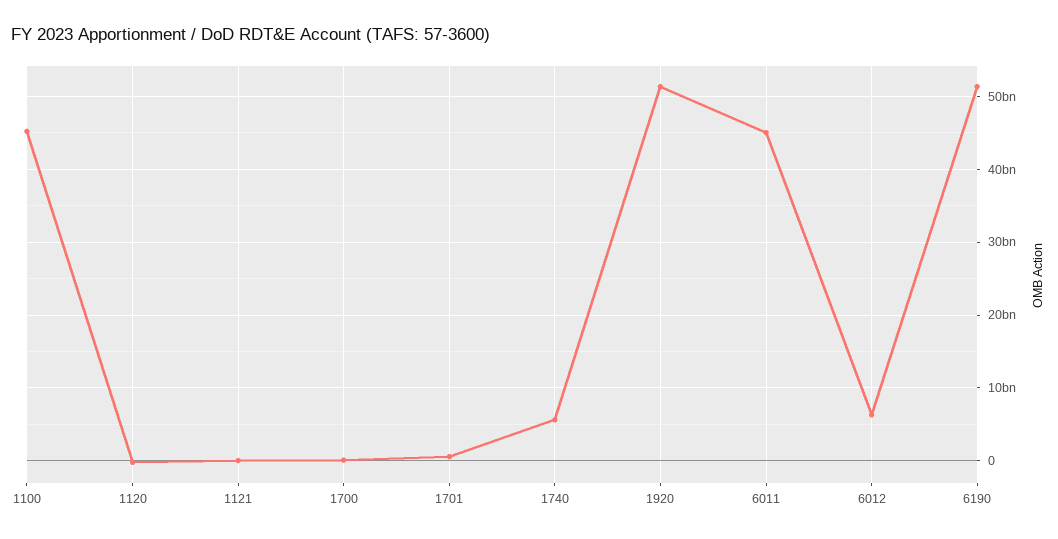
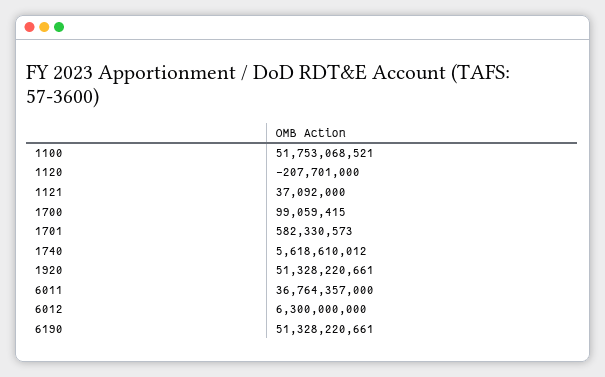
1100: 45000000000 -> 51753068521
6011: 45000000000 -> 36764357000

